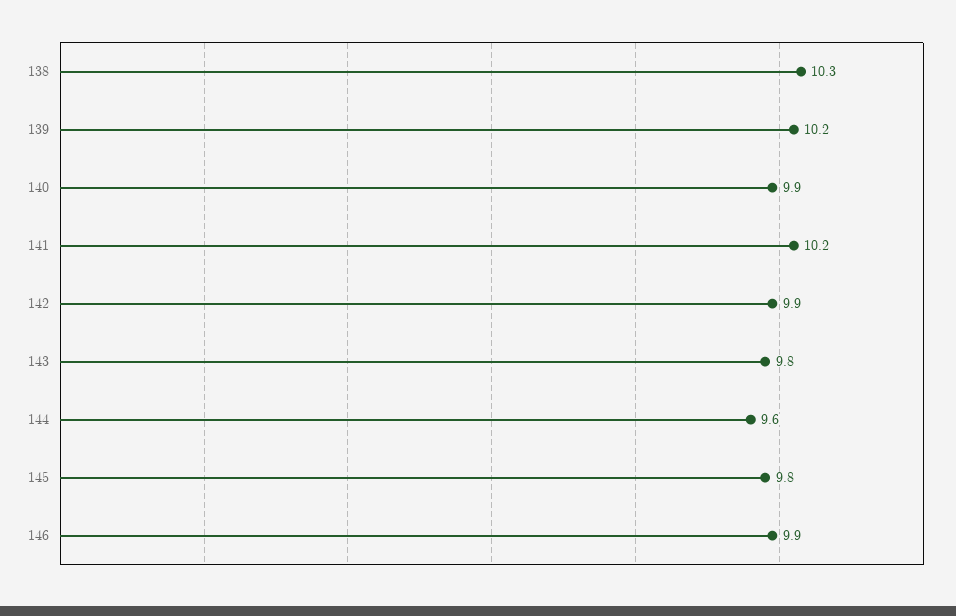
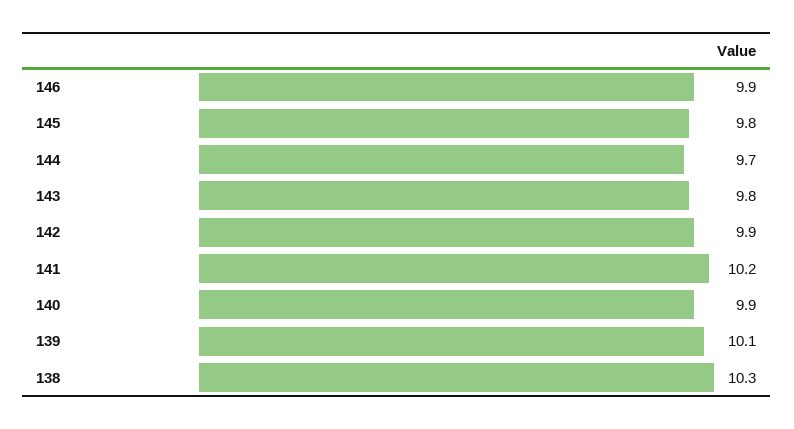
139: 10.2 -> 10.1
144: 9.6 -> 9.7

